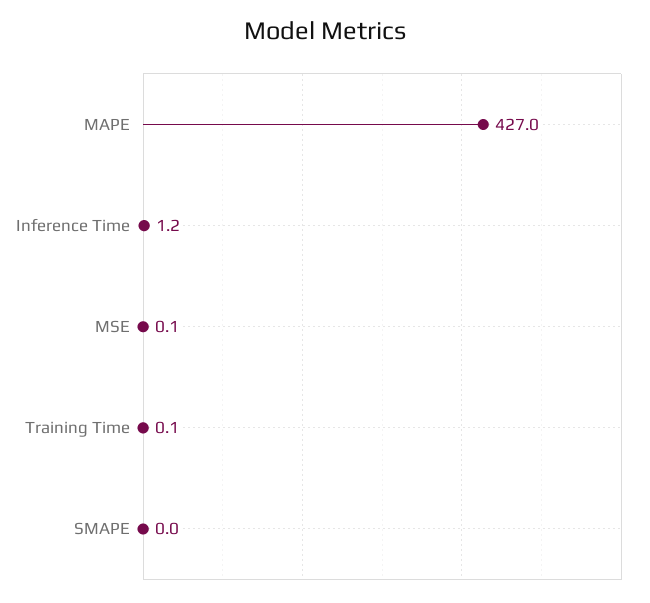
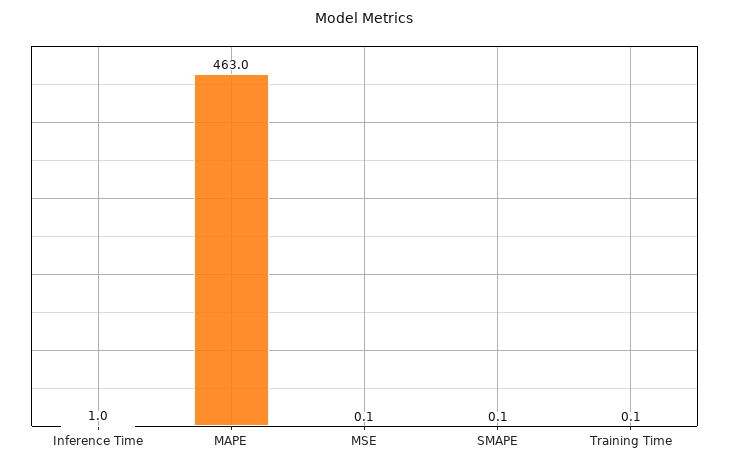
MAPE: 427 -> 463
Inference Time: 1.2 -> 1
SMAPE: 0 -> 0.1

